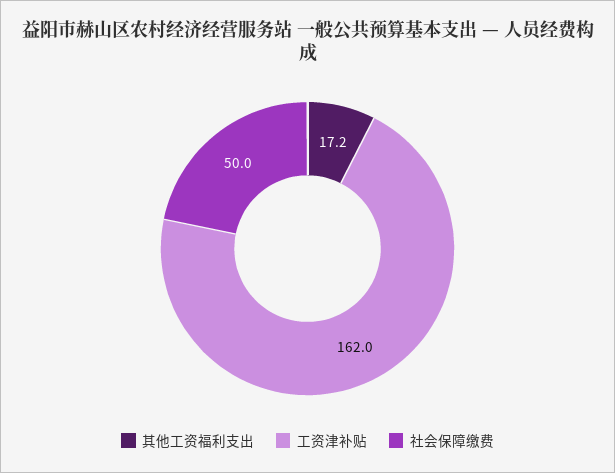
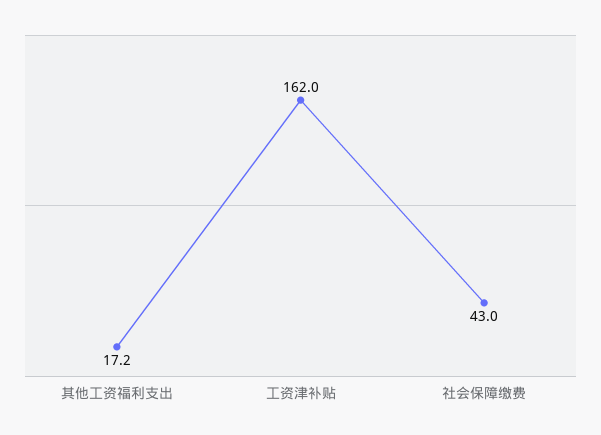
社会保障缴费: 50 -> 43

